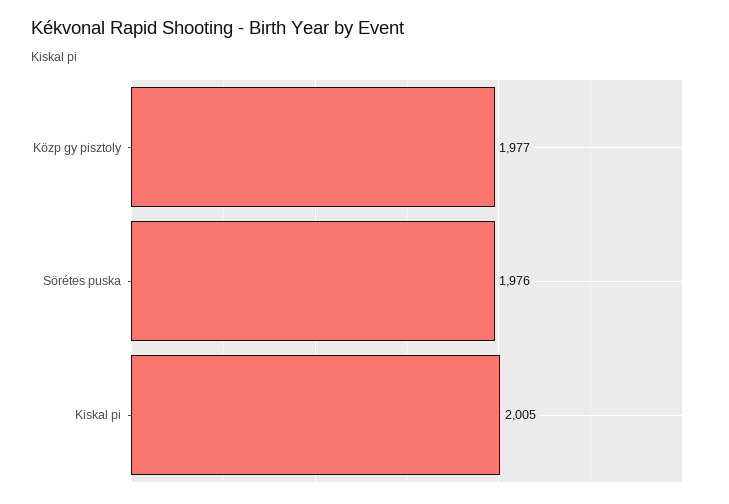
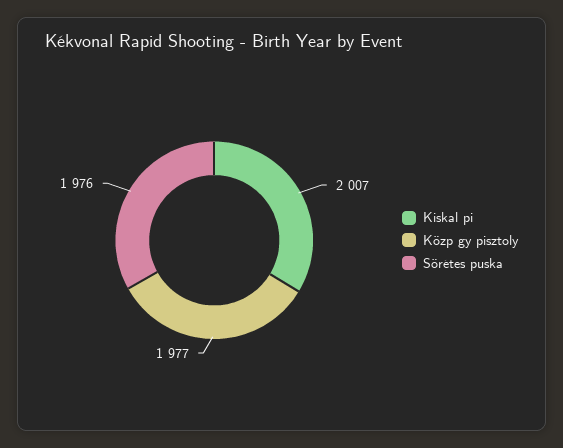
Kiskal pi: 2005 -> 2007

